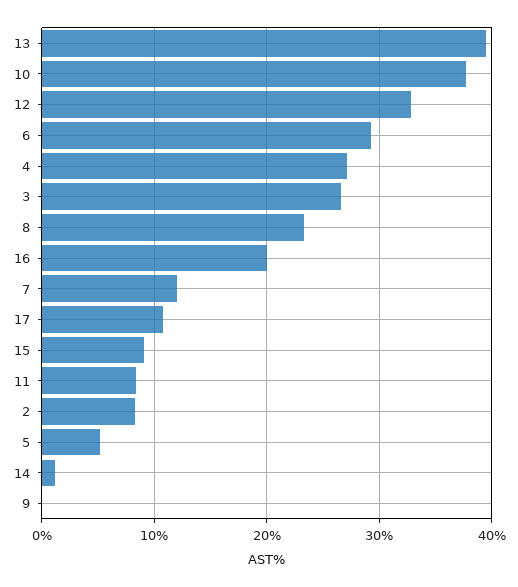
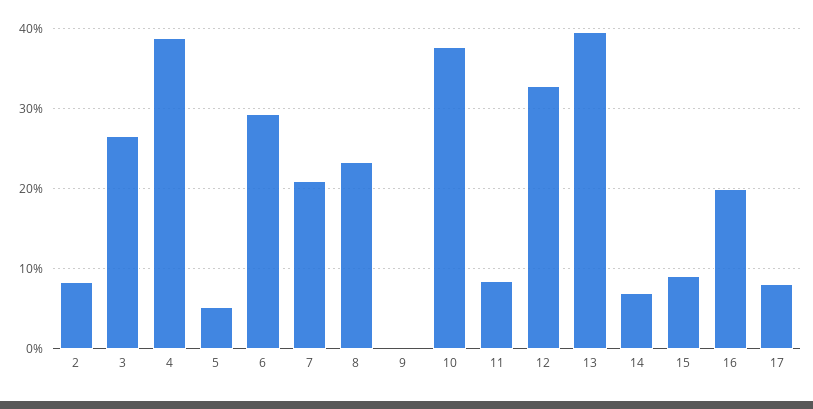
4: 27 -> 39
7: 12 -> 21
17: 11 -> 8
14: 1 -> 7

